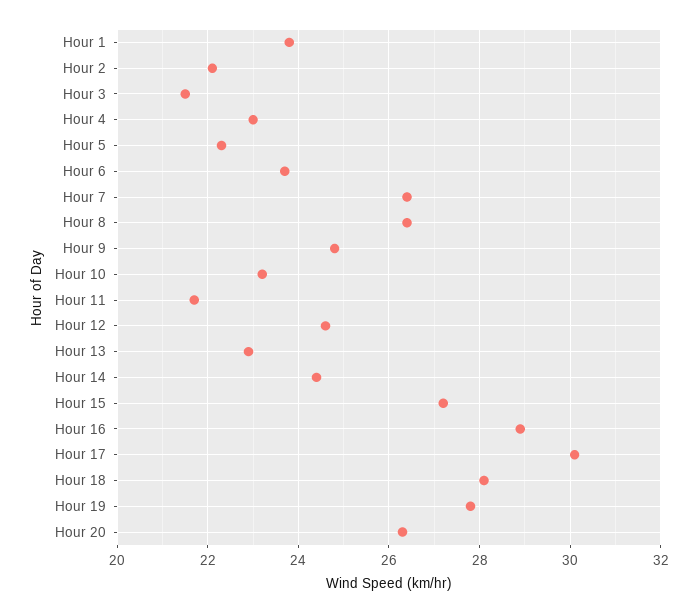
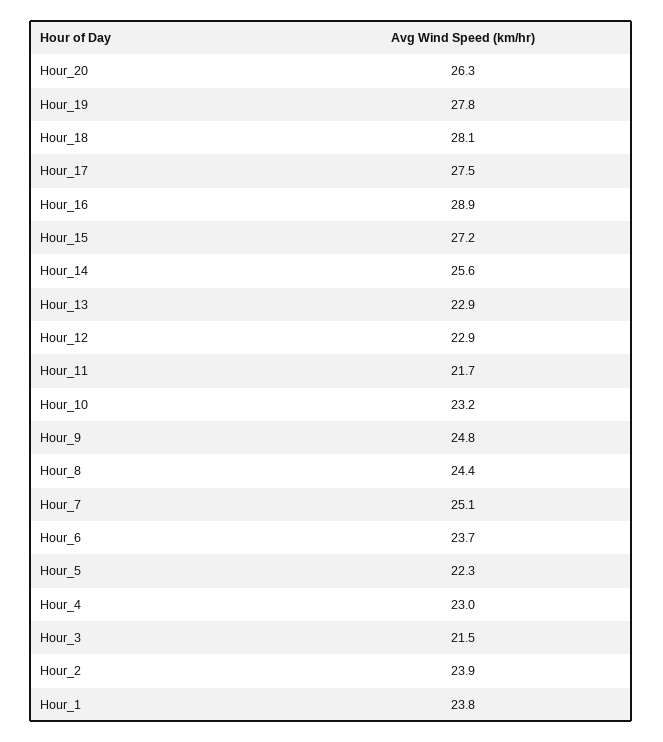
Hour 2: 22 -> 23.9
Hour 7: 26.5 -> 25.1
Hour 8: 26.5 -> 24.4
Hour 12: 24.5 -> 22.9
Hour 14: 24.5 -> 25.6
Hour 17: 30 -> 27.5

